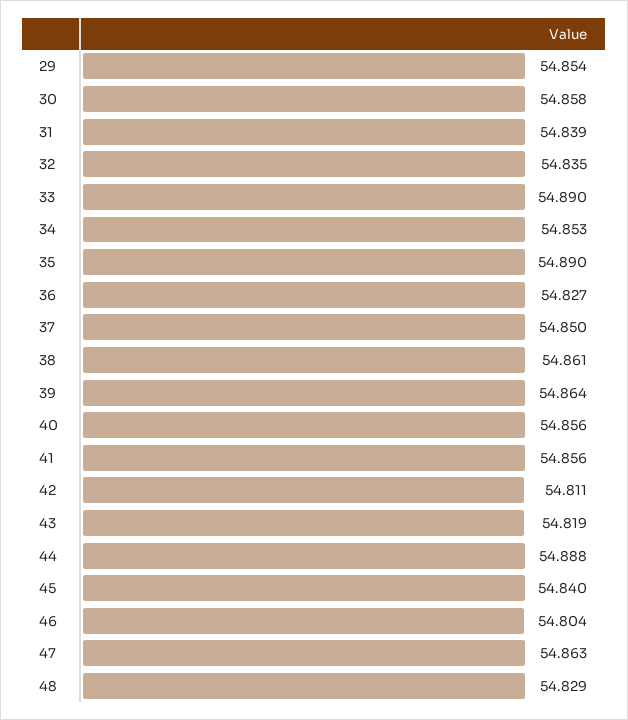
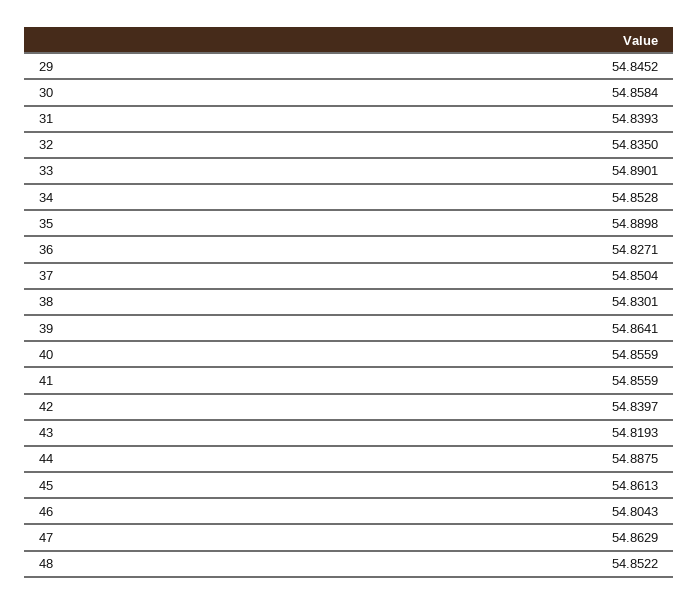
29: 54.854 -> 54.8452
38: 54.861 -> 54.8301
42: 54.811 -> 54.8397
45: 54.84 -> 54.8613
48: 54.829 -> 54.8522

